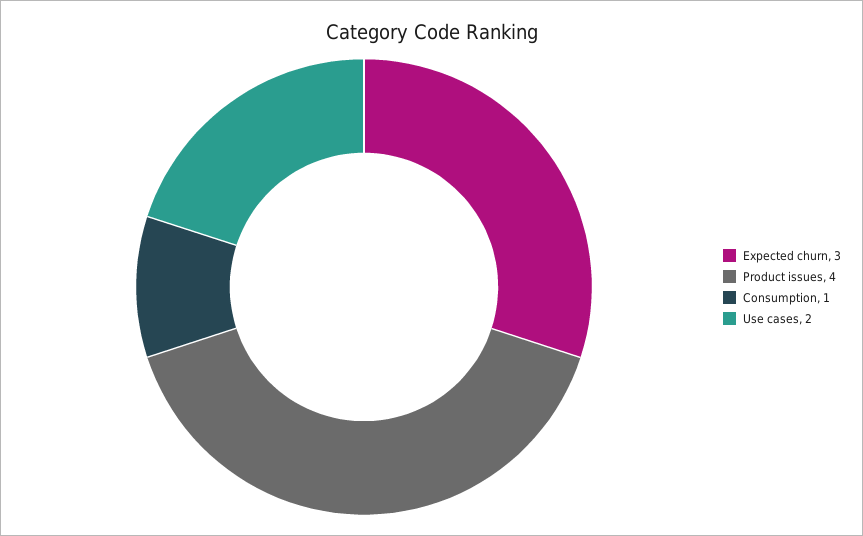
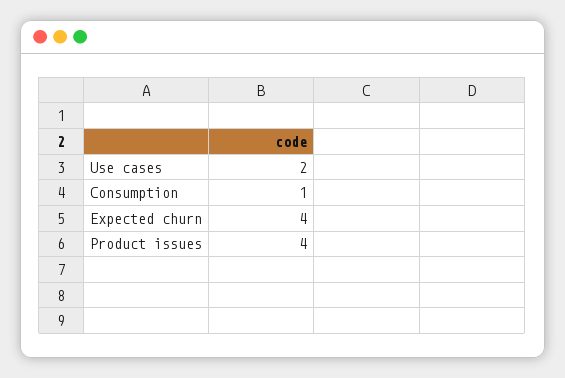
Expected churn: 3 -> 4

